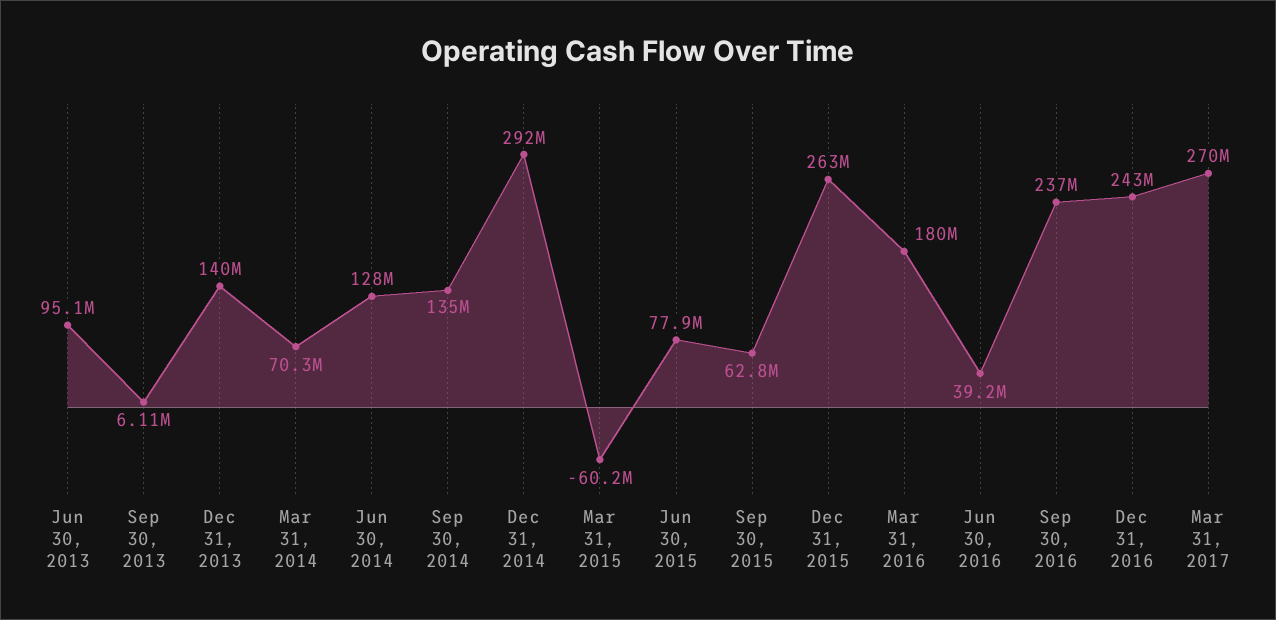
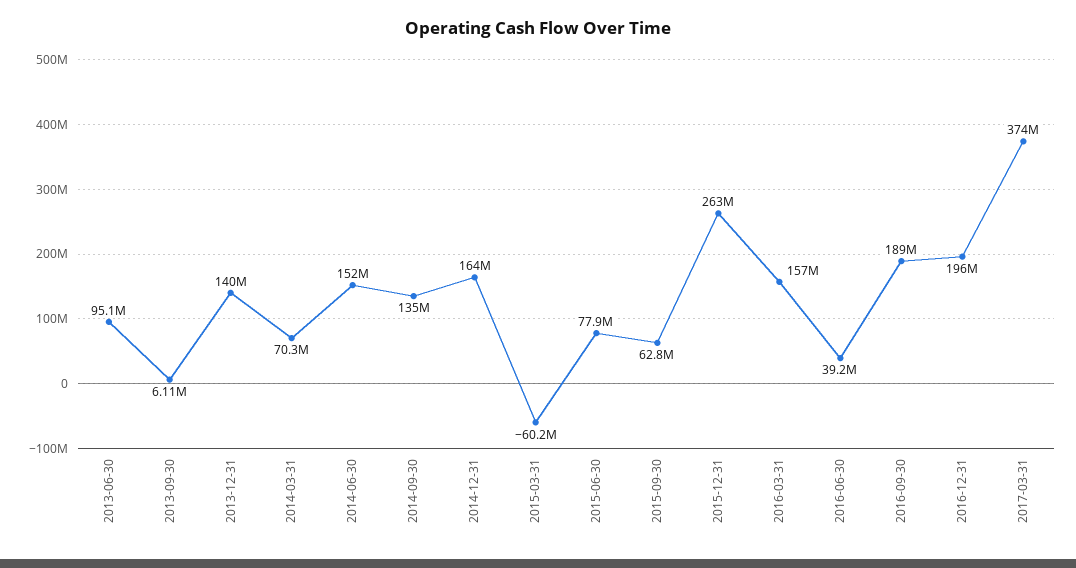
Jun 30, 2014: 128000000 -> 152000000
Dec 31, 2014: 292000000 -> 164000000
Mar 31, 2016: 180000000 -> 157000000
Sep 30, 2016: 237000000 -> 189000000
Dec 31, 2016: 243000000 -> 196000000
Mar 31, 2017: 270000000 -> 374000000

